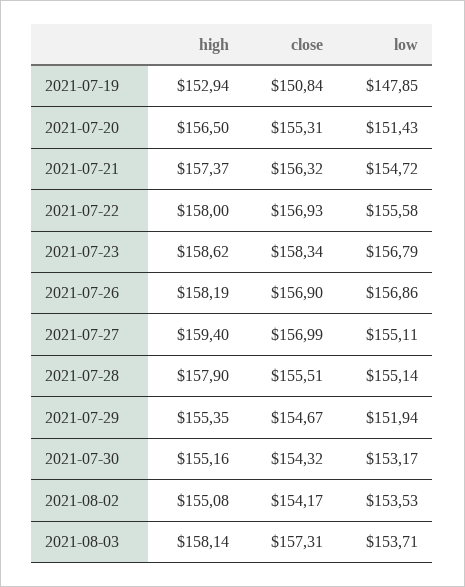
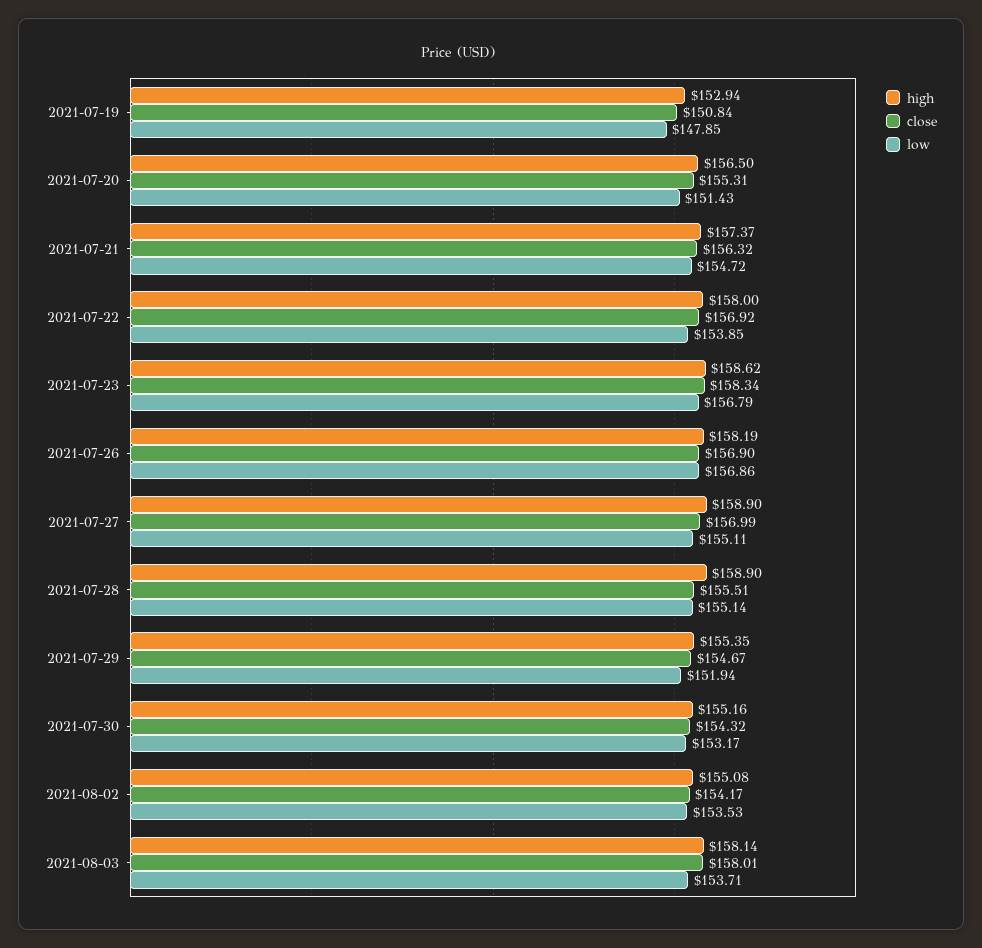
close, 2021-07-22: 156.93 -> 156.92
low, 2021-07-22: 155.58 -> 153.85
high, 2021-07-27: 159.4 -> 158.9
high, 2021-07-28: 157.9 -> 158.9
close, 2021-08-03: 157.31 -> 158.01

